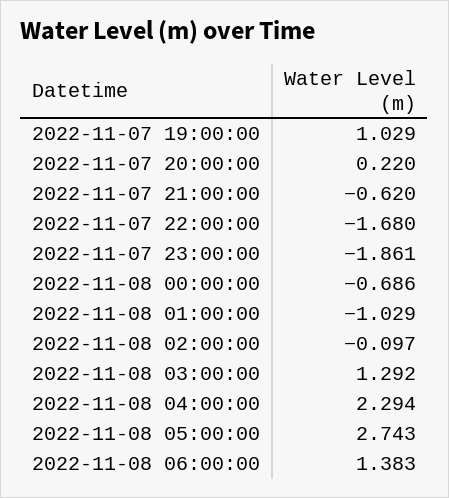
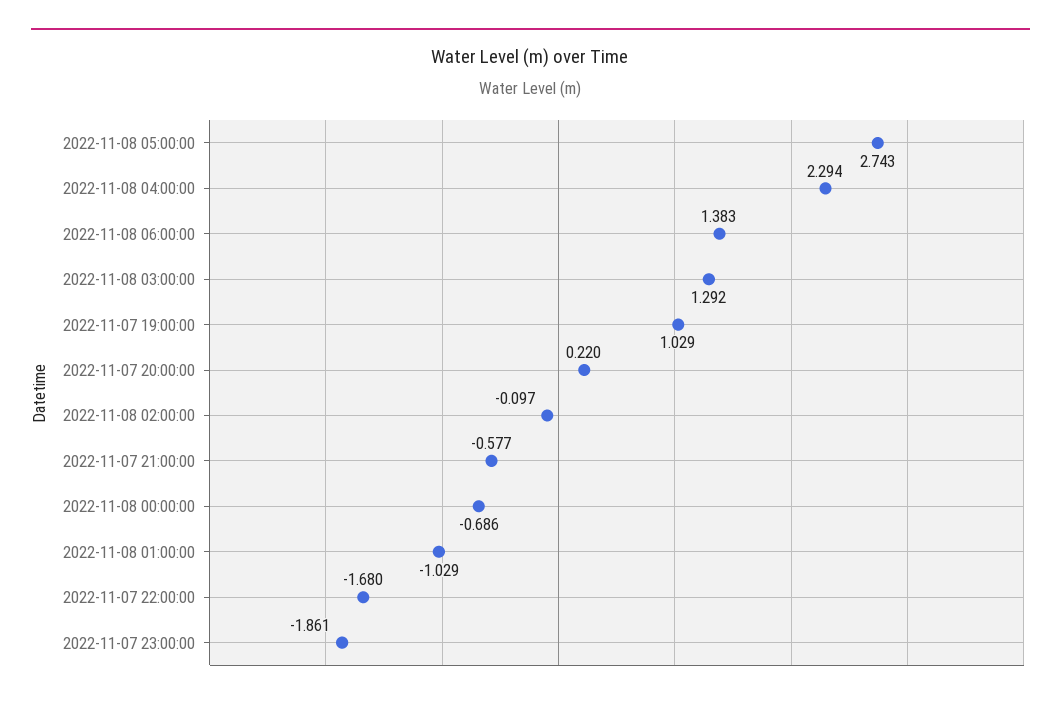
2022-11-07 21:00:00: -0.62 -> -0.577

